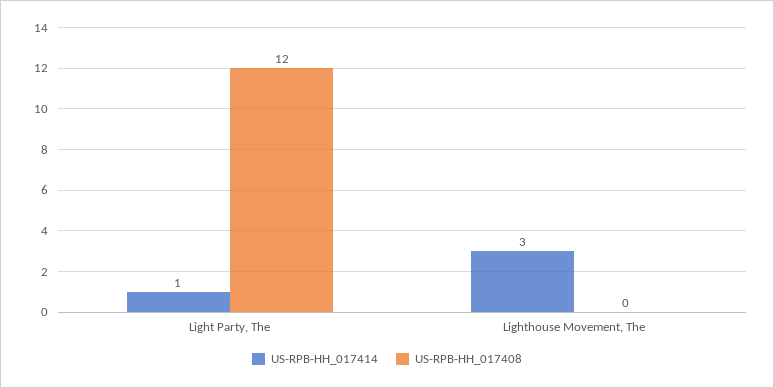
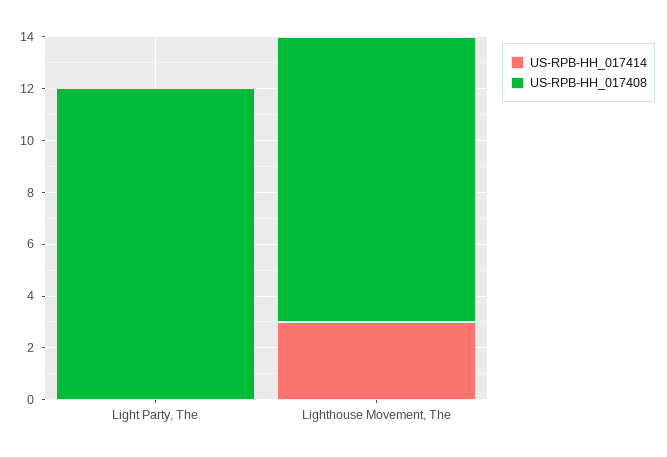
US-RPB-HH_017414, Light Party, The: 1 -> 0
US-RPB-HH_017408, Lighthouse Movement, The: 0 -> 11

